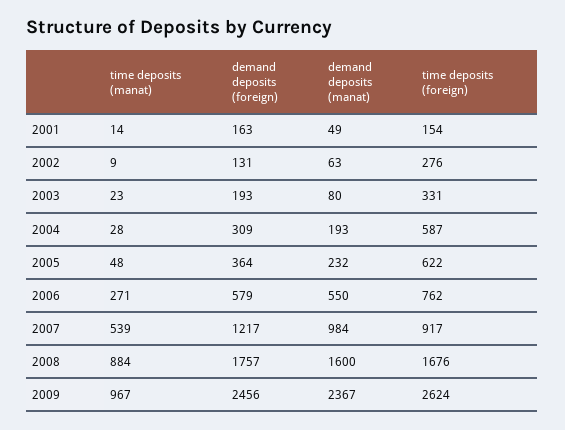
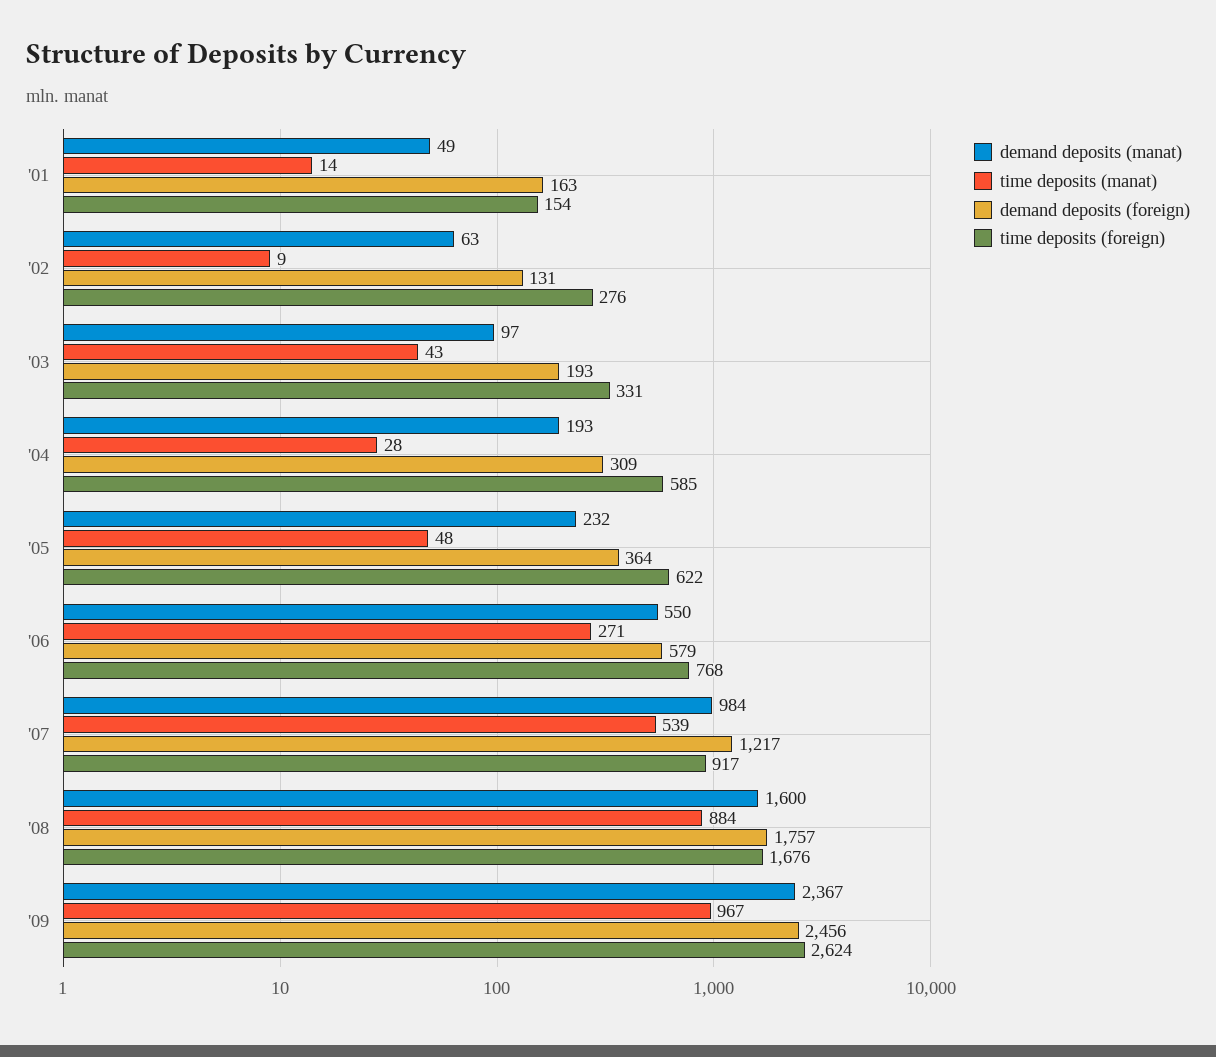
time deposits (manat), 2003: 23 -> 43
demand deposits (manat), 2003: 80 -> 97
time deposits (foreign), 2004: 587 -> 585
time deposits (foreign), 2006: 762 -> 768

